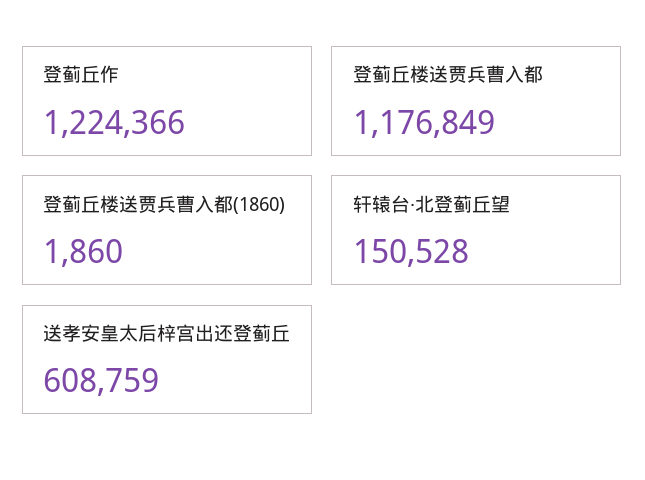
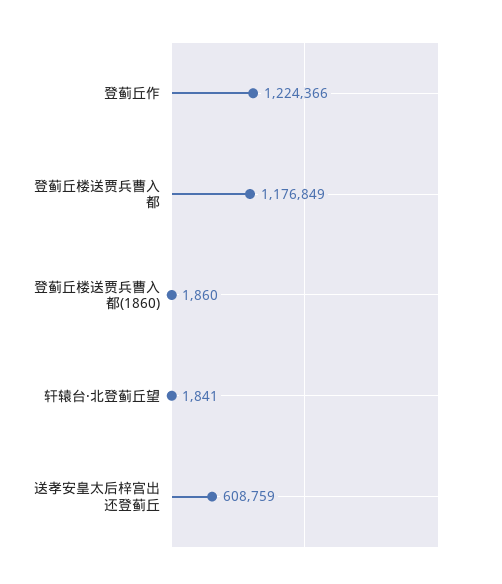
轩辕台·北登蓟丘望: 150528 -> 1841

